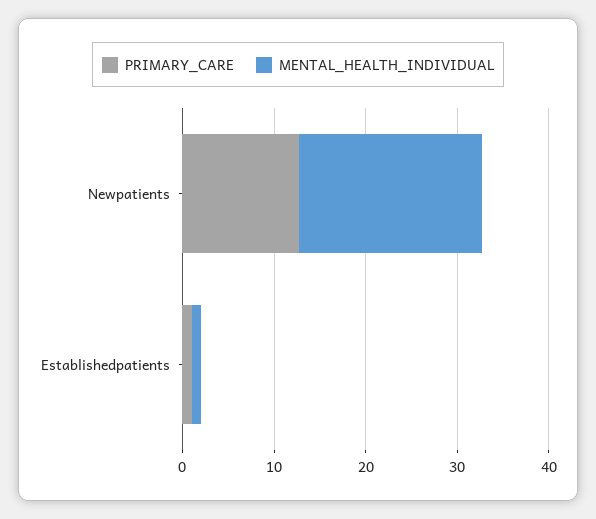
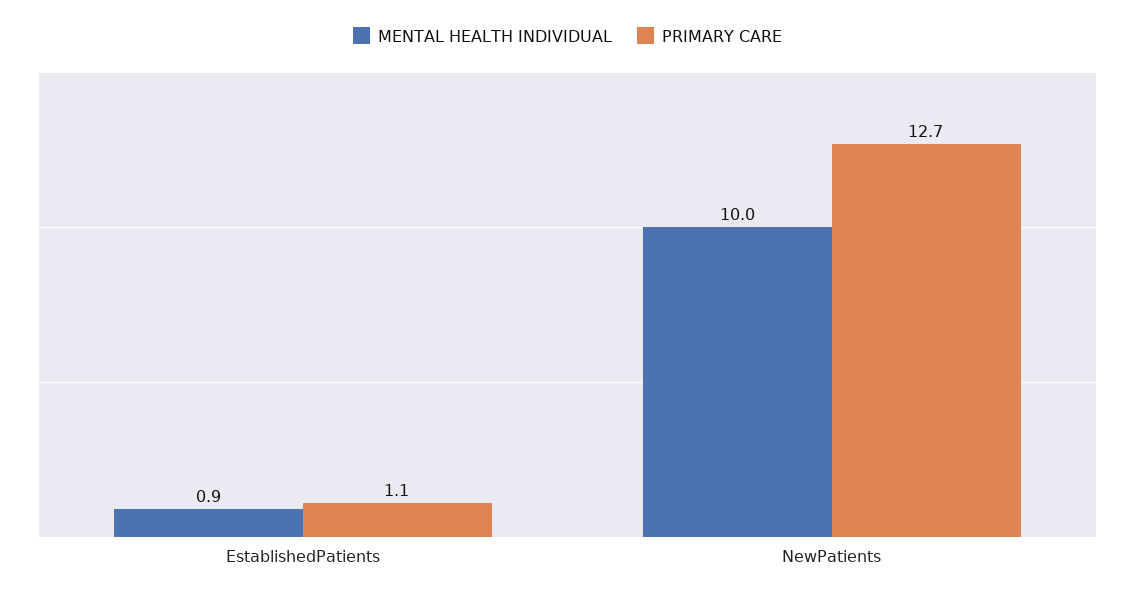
MENTAL_HEALTH_INDIVIDUAL, Newpatients: 20 -> 10

